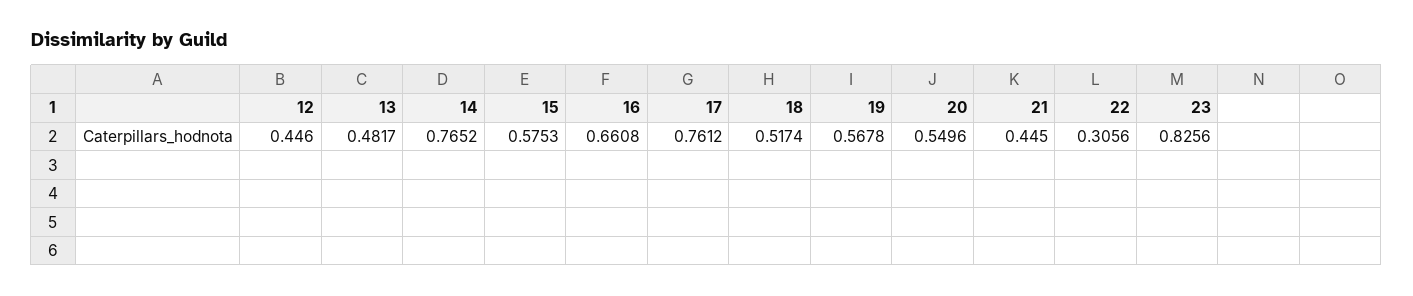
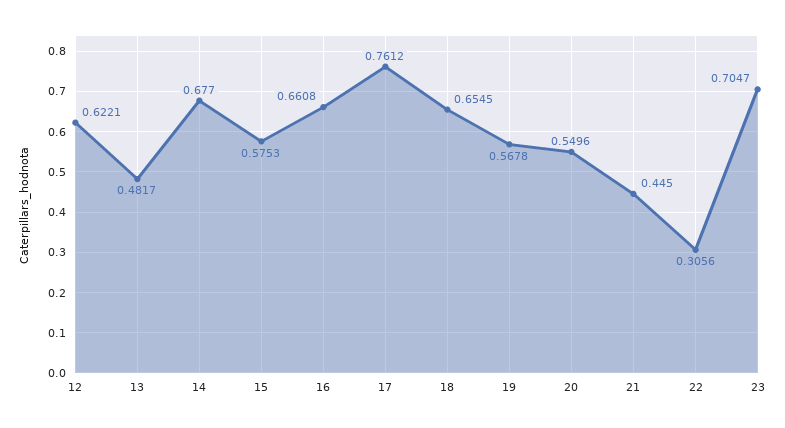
12: 0.446 -> 0.6221
14: 0.7652 -> 0.677
18: 0.5174 -> 0.6545
23: 0.8256 -> 0.7047

